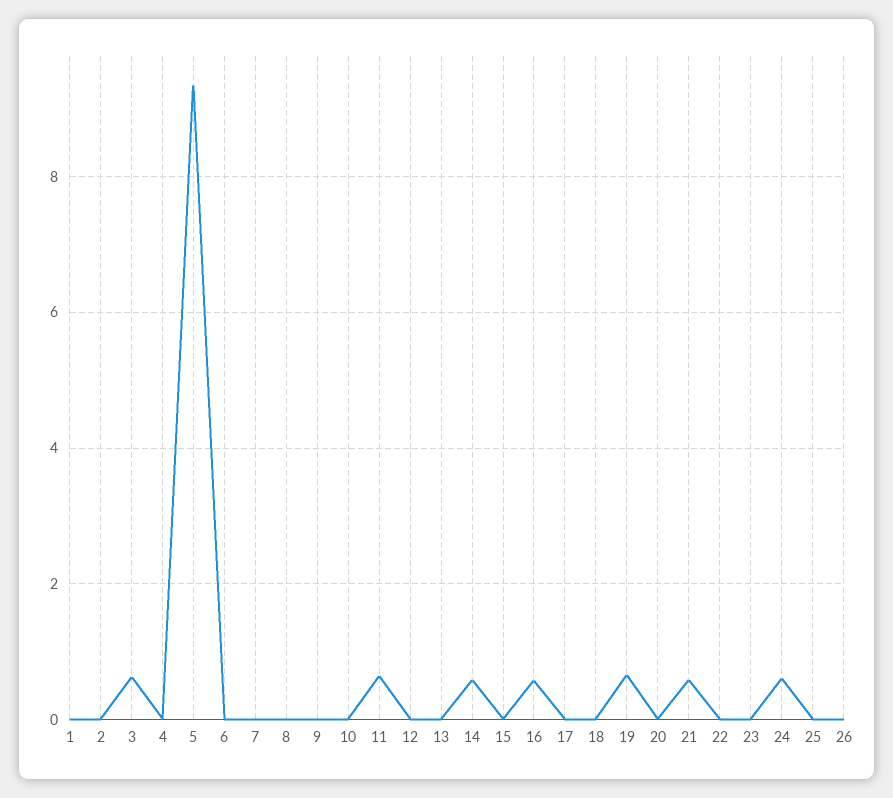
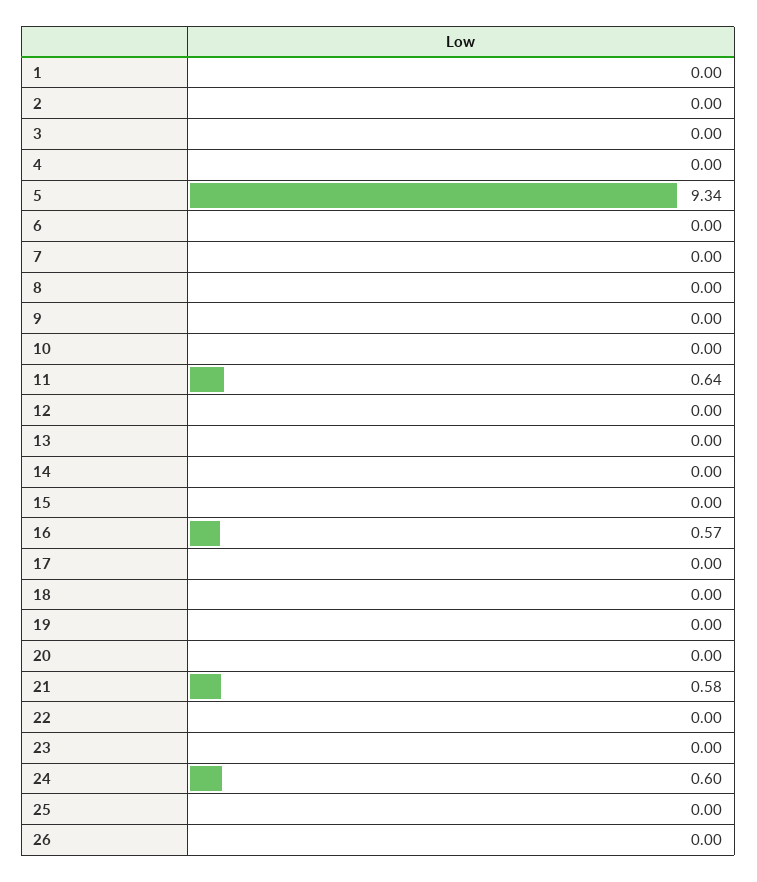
3: 0.6 -> 0
14: 0.6 -> 0
19: 0.6 -> 0

